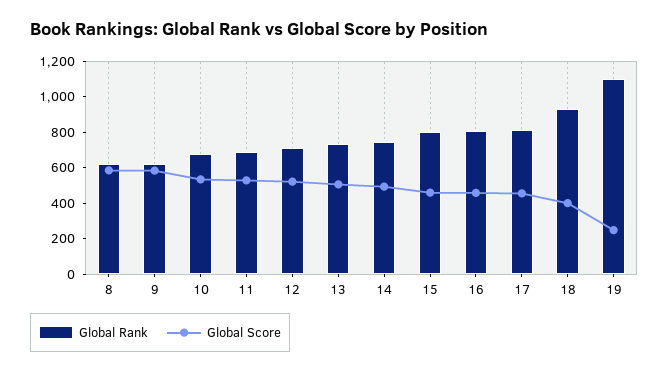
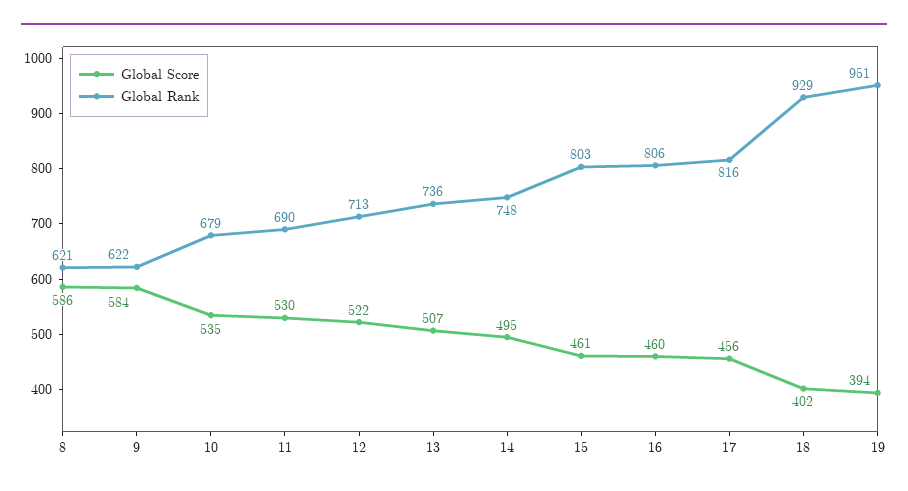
Global Rank, 19: 1100 -> 951
Global Score, 19: 250 -> 394

